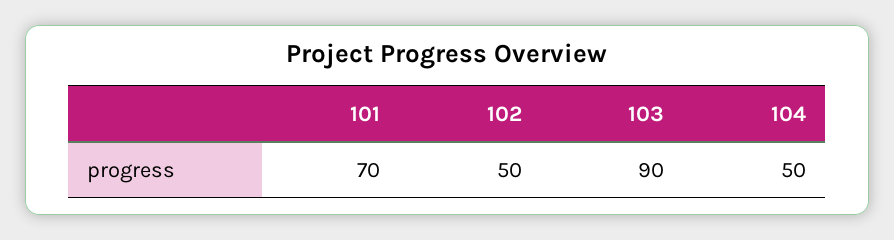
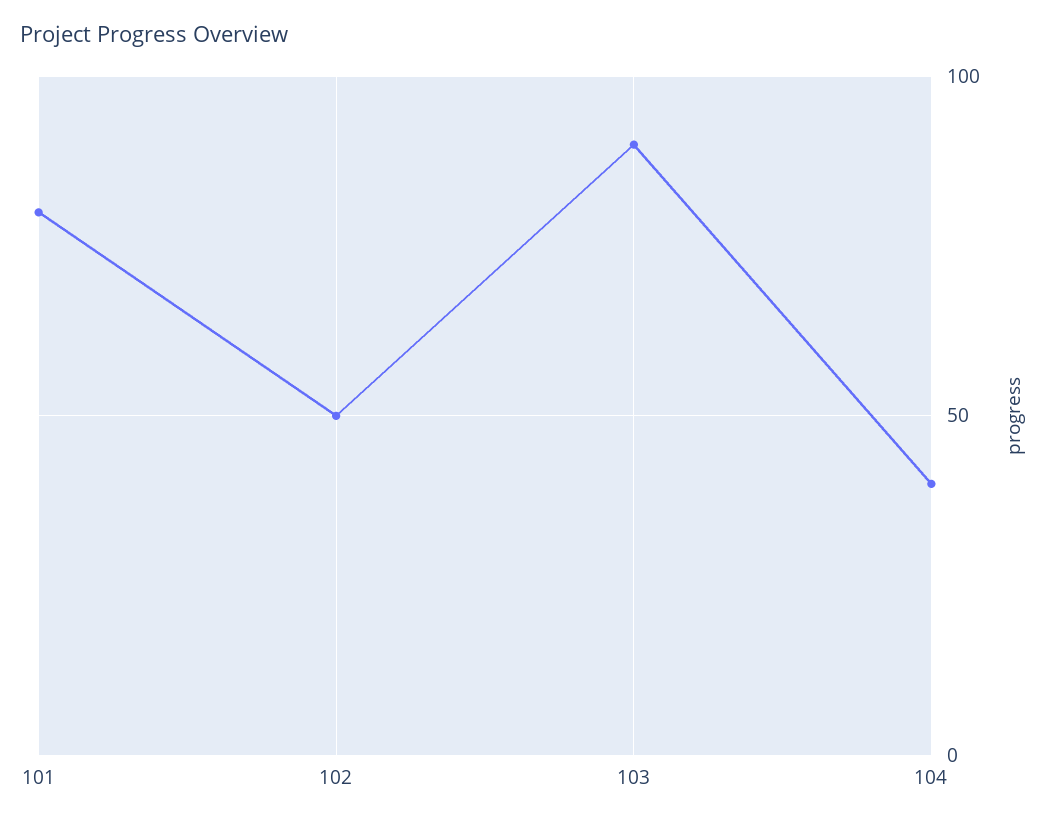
101: 70 -> 80
104: 50 -> 40

